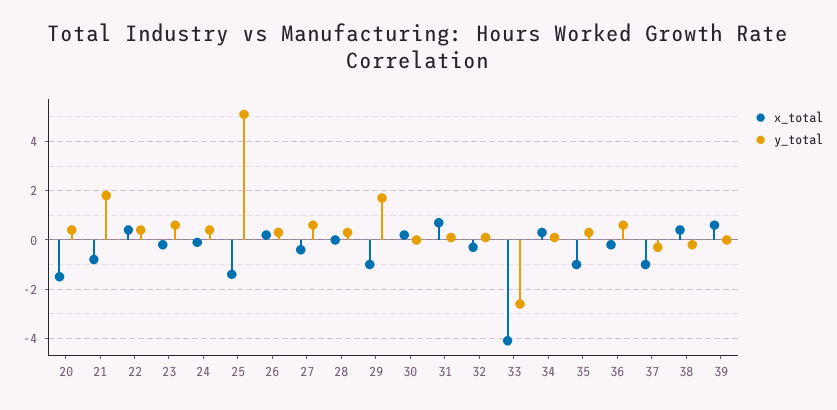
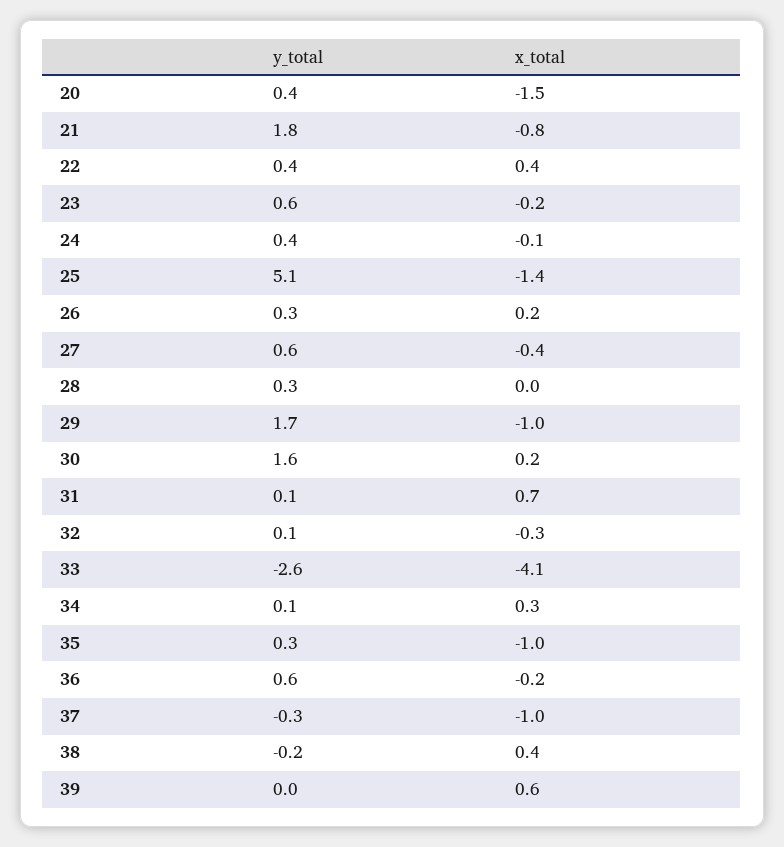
y_total, 30: 0 -> 1.6

